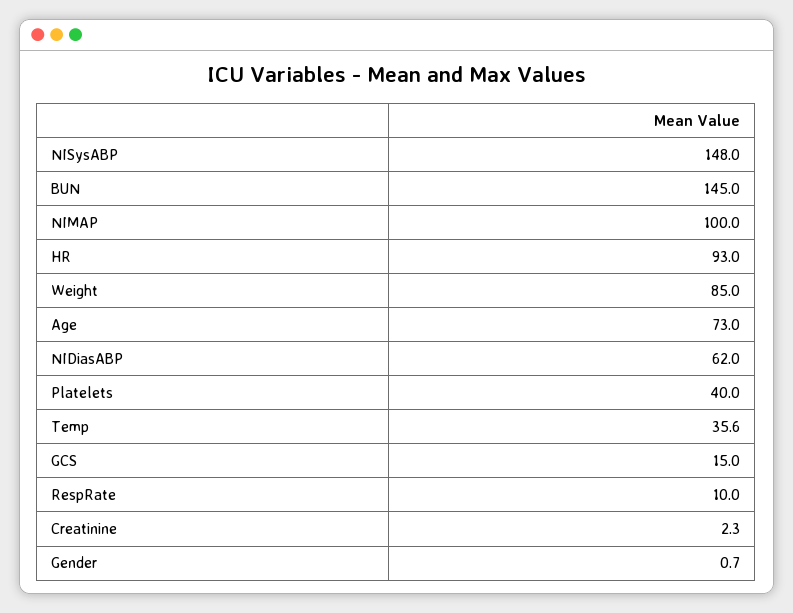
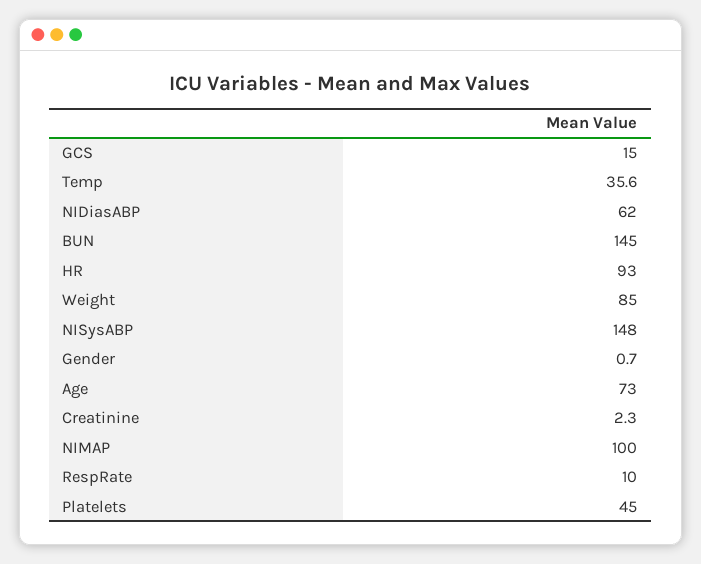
Platelets: 40 -> 45

